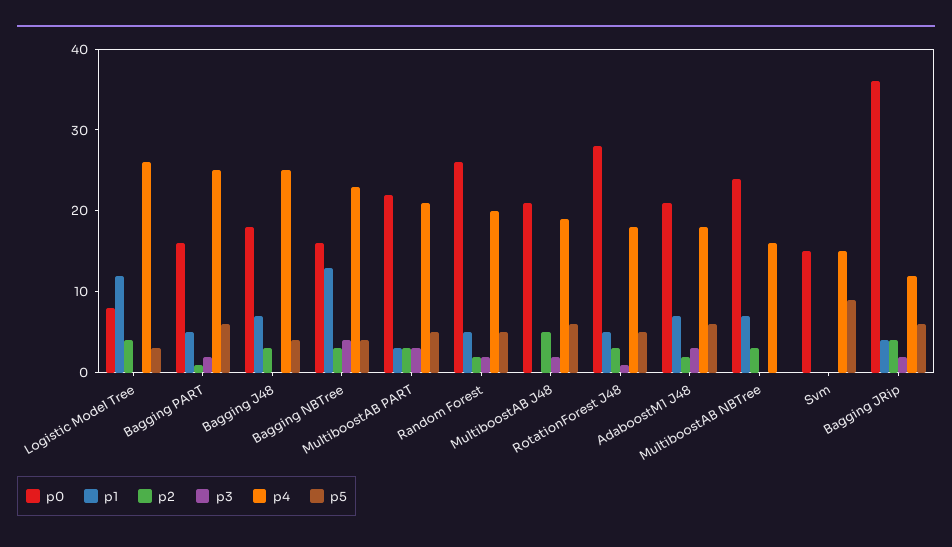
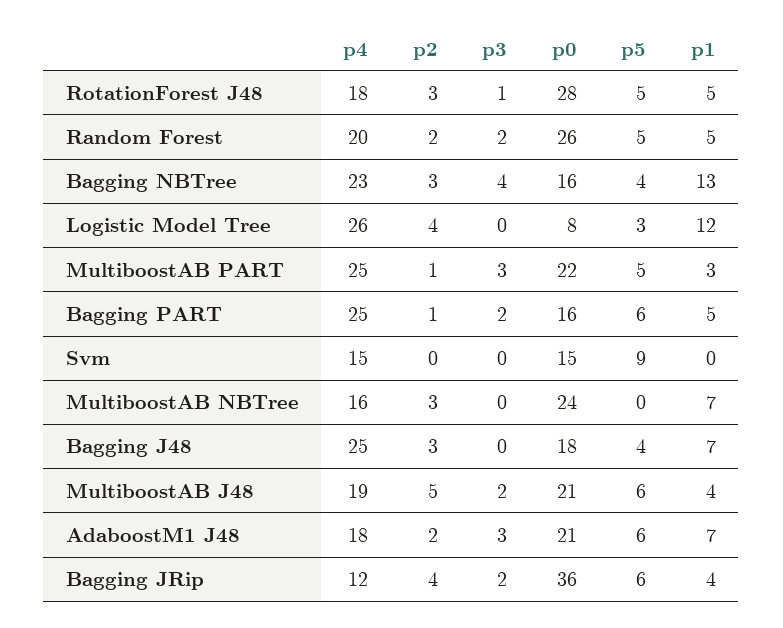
p2, MultiboostAB PART: 3 -> 1
p4, MultiboostAB PART: 21 -> 25
p1, MultiboostAB J48: 0 -> 4

